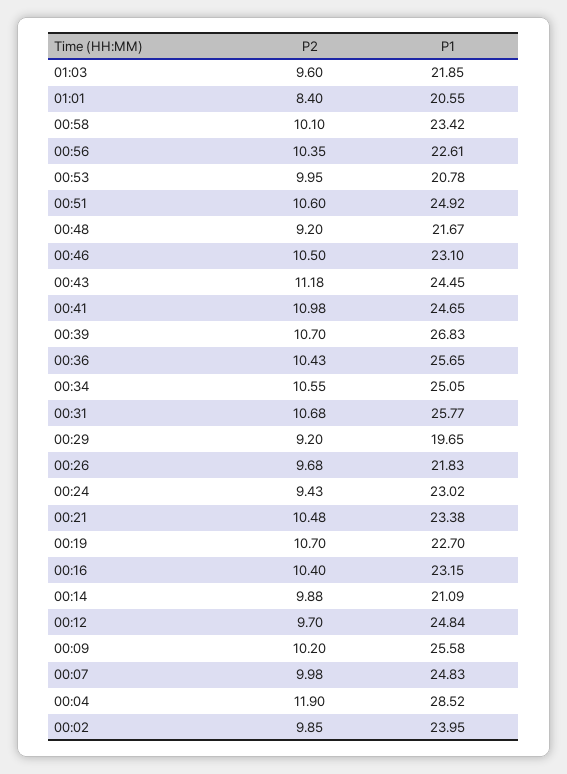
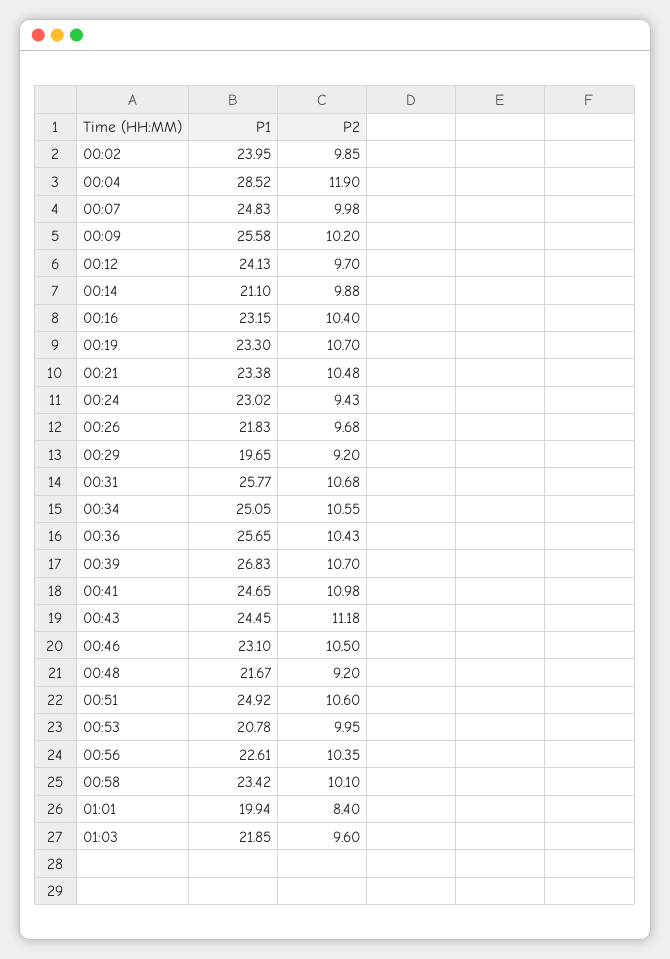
P1, 01:01: 20.55 -> 19.94
P1, 00:19: 22.7 -> 23.3
P1, 00:14: 21.09 -> 21.1
P1, 00:12: 24.84 -> 24.13

